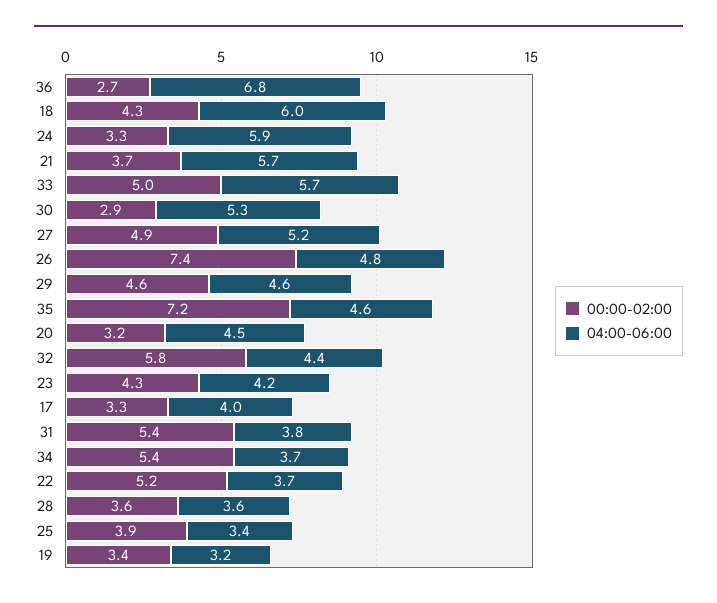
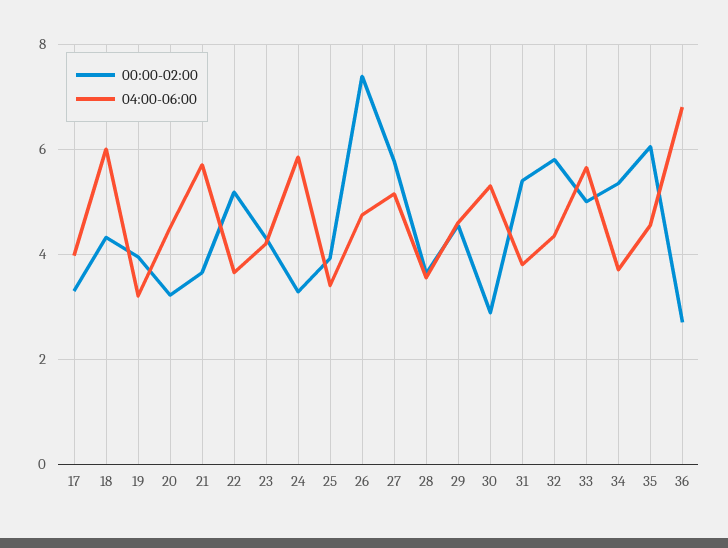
00:00-02:00, 27: 4.9 -> 5.8
00:00-02:00, 35: 7.2 -> 6
00:00-02:00, 19: 3.4 -> 4

